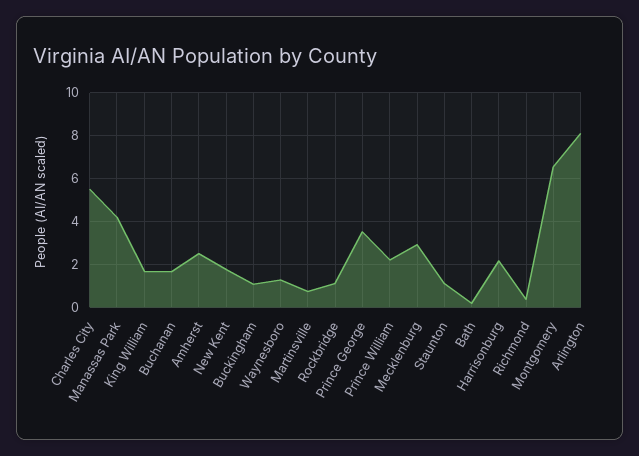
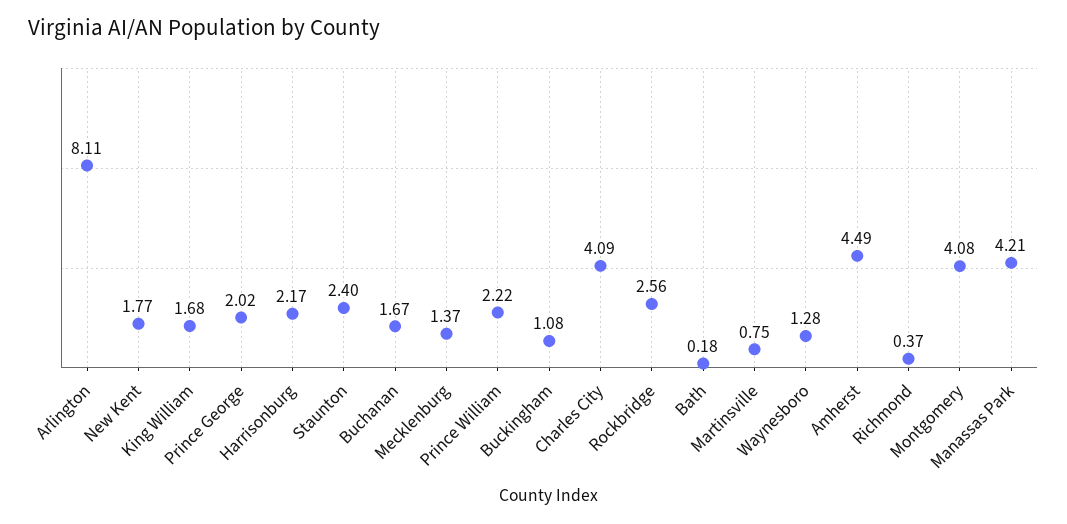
Charles City: 5.5 -> 4.09
Amherst: 2.5 -> 4.49
Rockbridge: 1 -> 2.56
Prince George: 3.5 -> 2.02
Mecklenburg: 3 -> 1.37
Staunton: 1 -> 2.4
Montgomery: 6.5 -> 4.08

